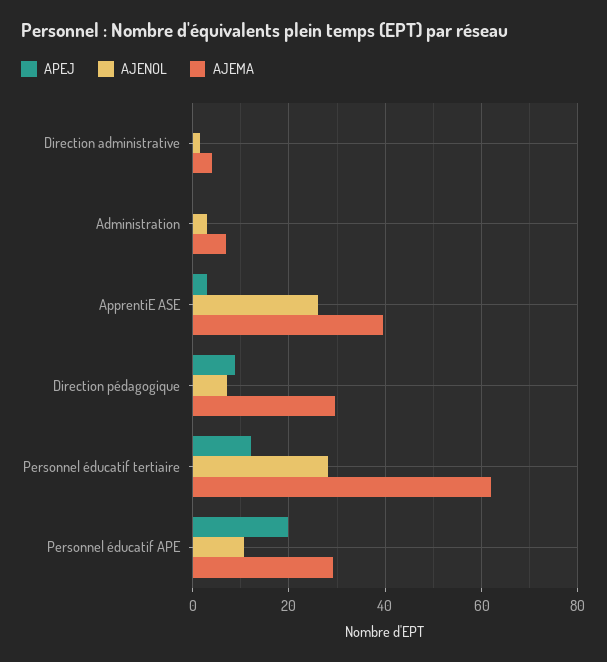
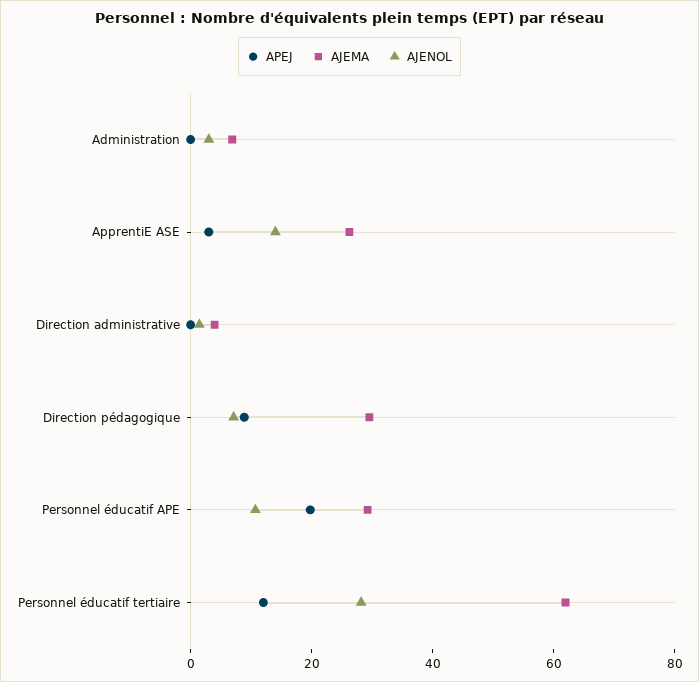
AJENOL, ApprentiE ASE: 26 -> 15
AJEMA, ApprentiE ASE: 40 -> 25

